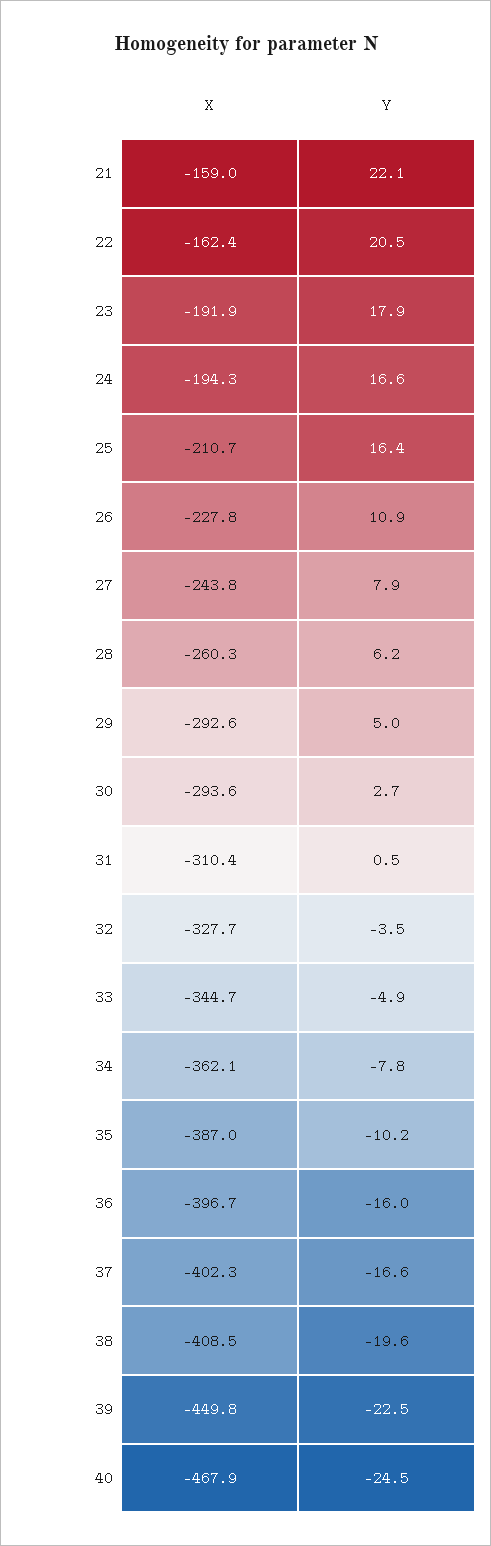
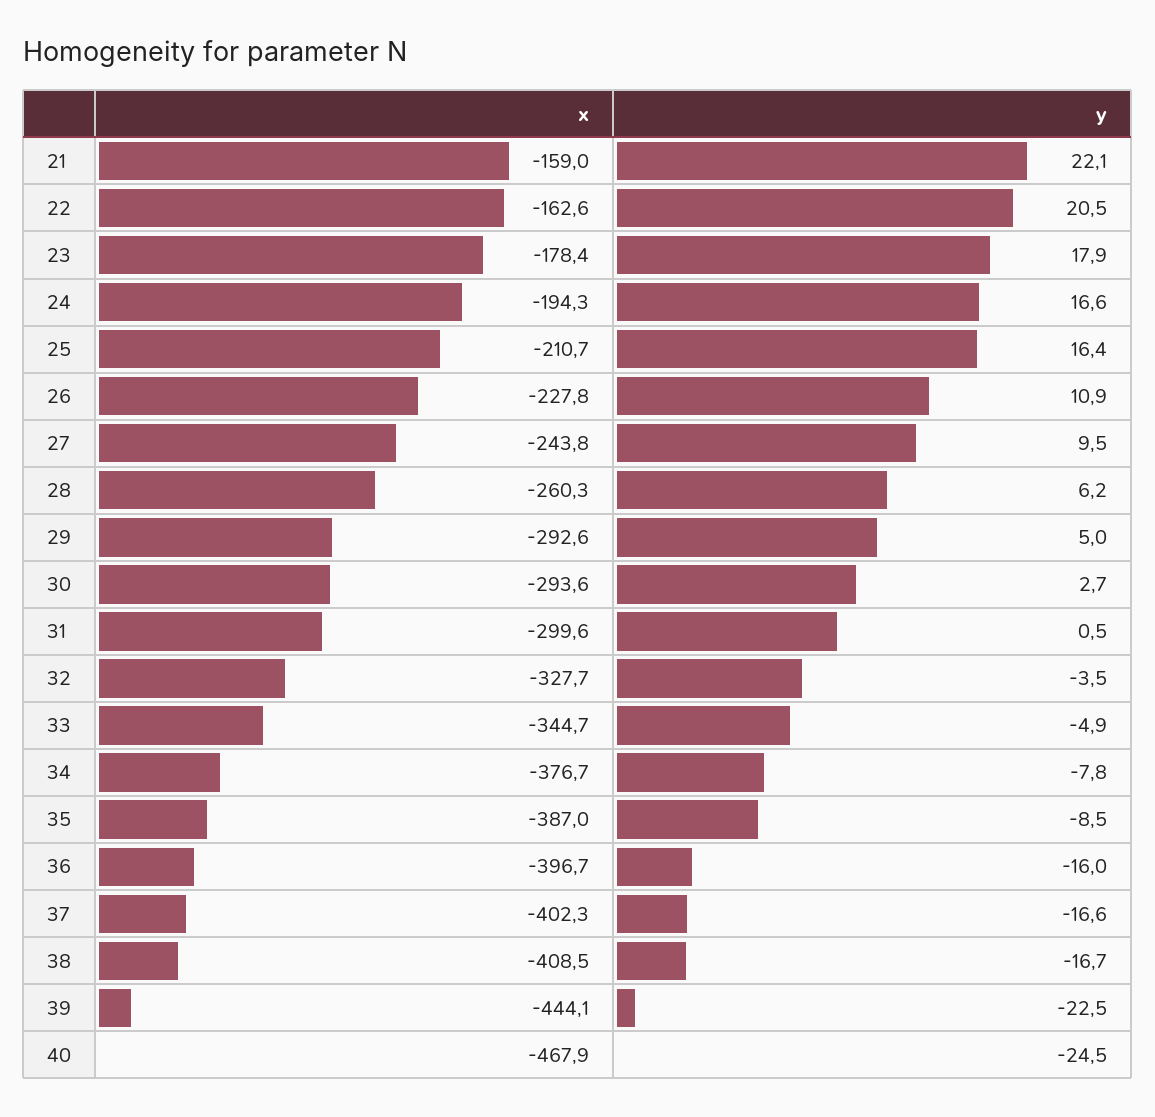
X, 22: -162.4 -> -162.6
X, 23: -191.9 -> -178.4
Y, 27: 7.9 -> 9.5
X, 31: -310.4 -> -299.6
X, 34: -362.1 -> -376.7
Y, 35: -10.2 -> -8.5
Y, 38: -19.6 -> -16.7
X, 39: -449.8 -> -444.1

